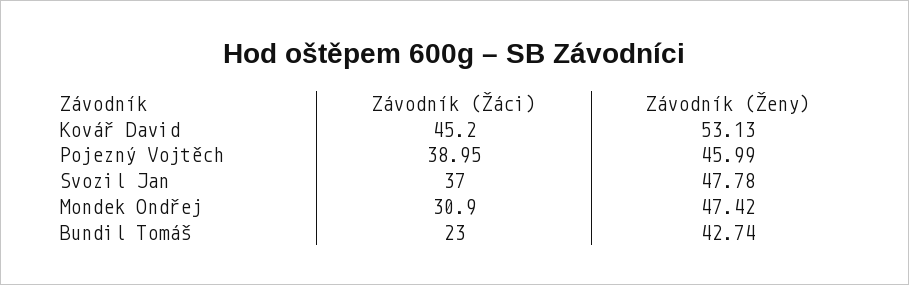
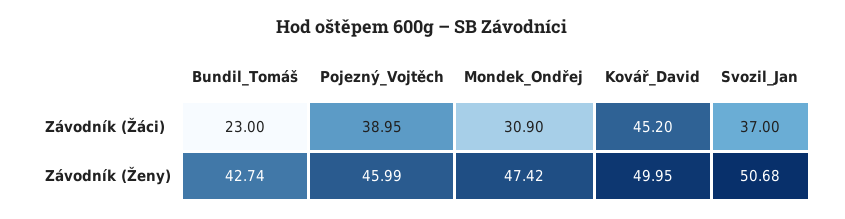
Závodník (Ženy), Kovář David: 53.13 -> 49.95
Závodník (Ženy), Svozil Jan: 47.78 -> 50.68

